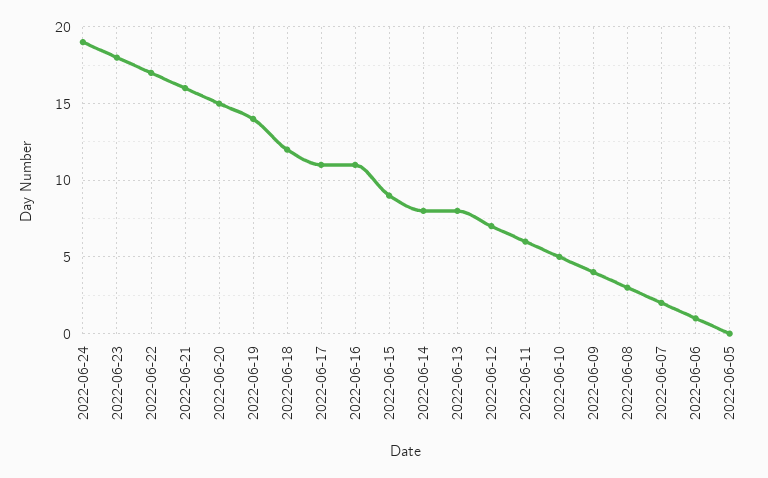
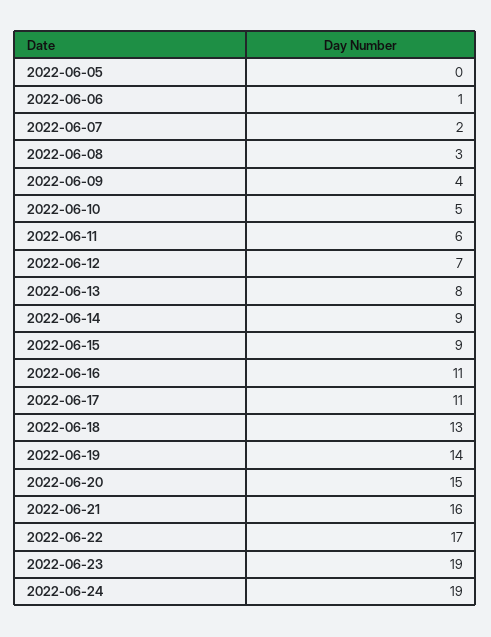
2022-06-23: 18 -> 19
2022-06-18: 12 -> 13
2022-06-14: 8 -> 9

